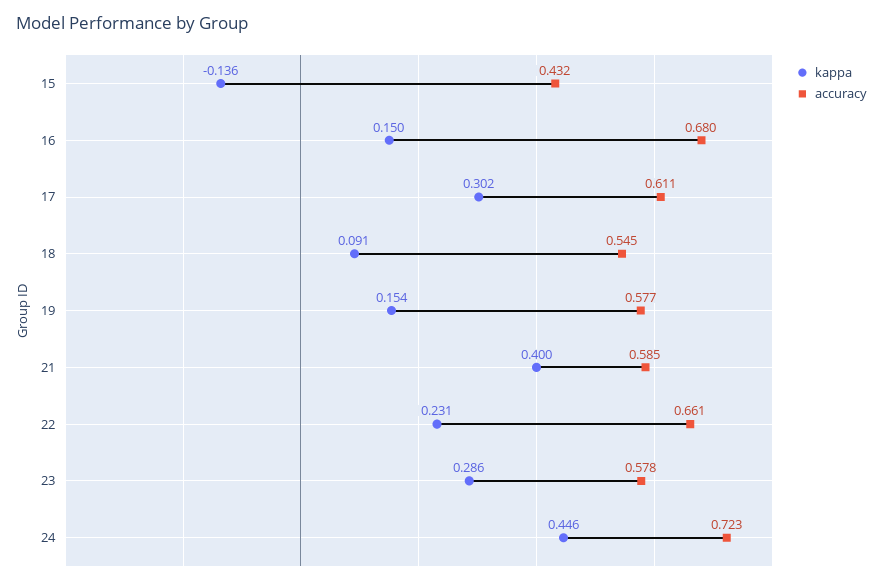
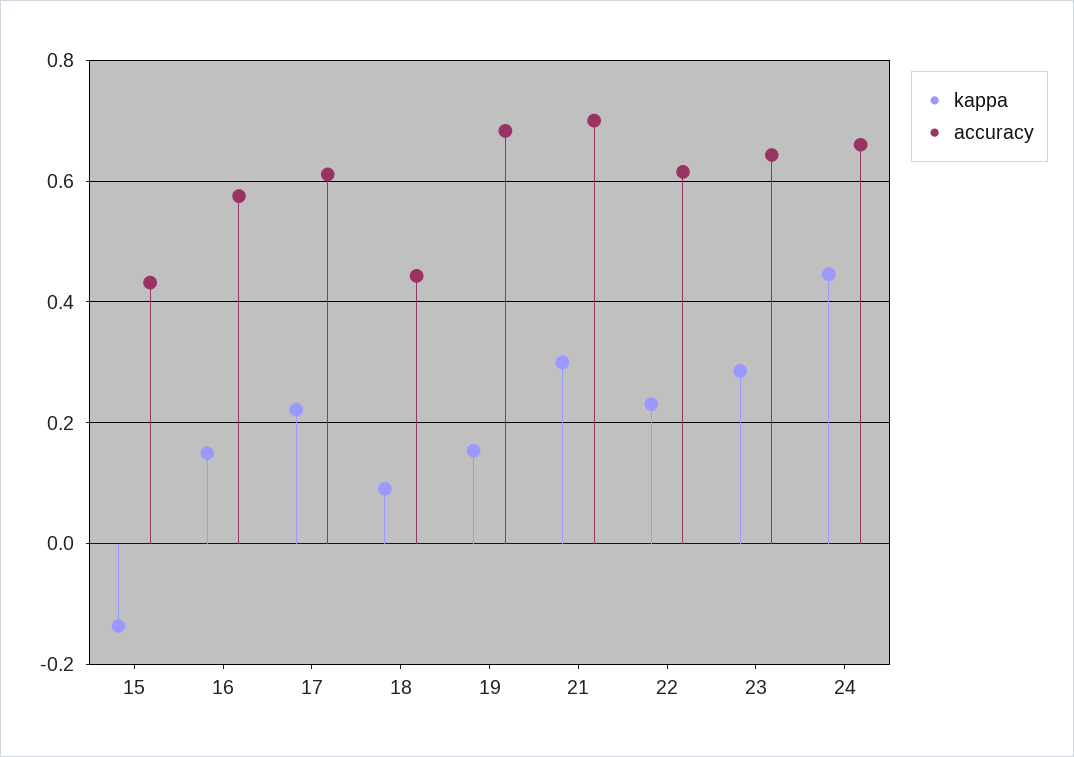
accuracy, 16: 0.68 -> 0.58
kappa, 17: 0.302 -> 0.22
accuracy, 18: 0.545 -> 0.44
accuracy, 19: 0.577 -> 0.68
kappa, 21: 0.4 -> 0.3
accuracy, 21: 0.585 -> 0.7
accuracy, 22: 0.661 -> 0.62
accuracy, 23: 0.578 -> 0.64
accuracy, 24: 0.723 -> 0.66

